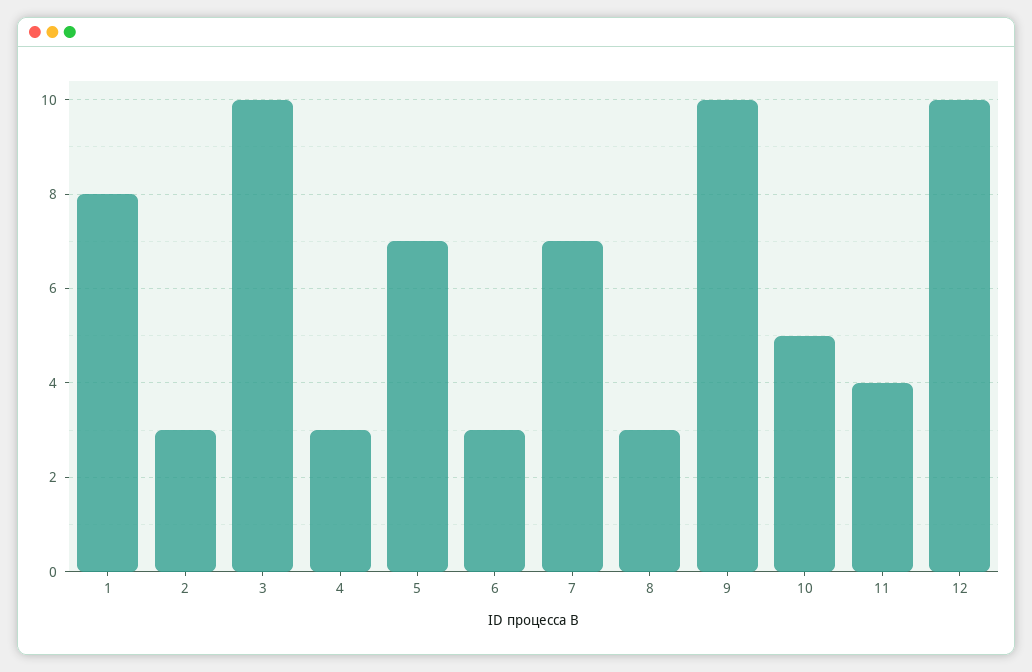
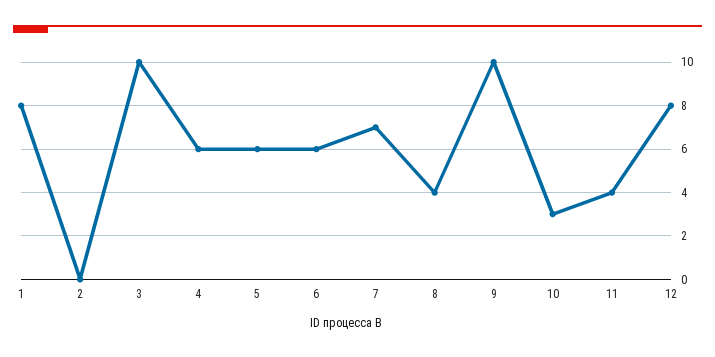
2: 3 -> 0
4: 3 -> 6
5: 7 -> 6
6: 3 -> 6
8: 3 -> 4
10: 5 -> 3
12: 10 -> 8

